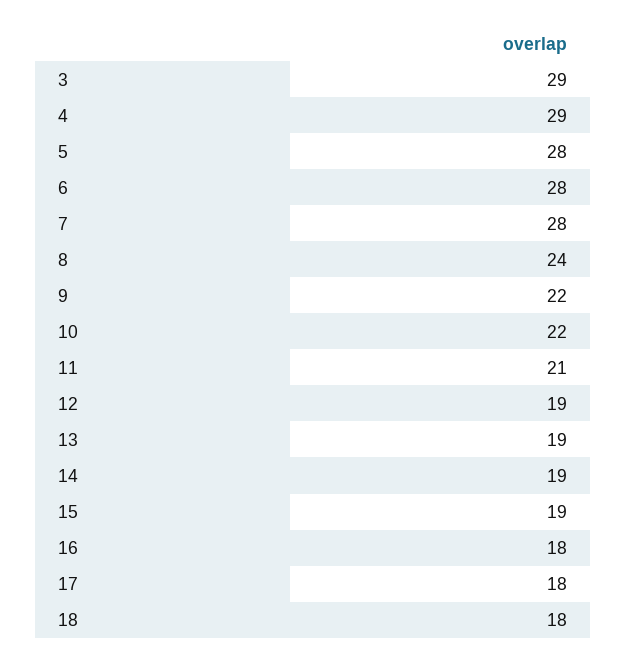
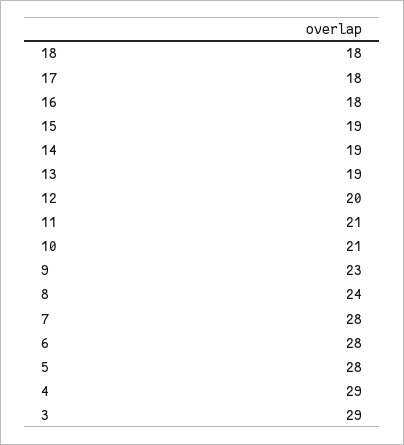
9: 22 -> 23
10: 22 -> 21
12: 19 -> 20

